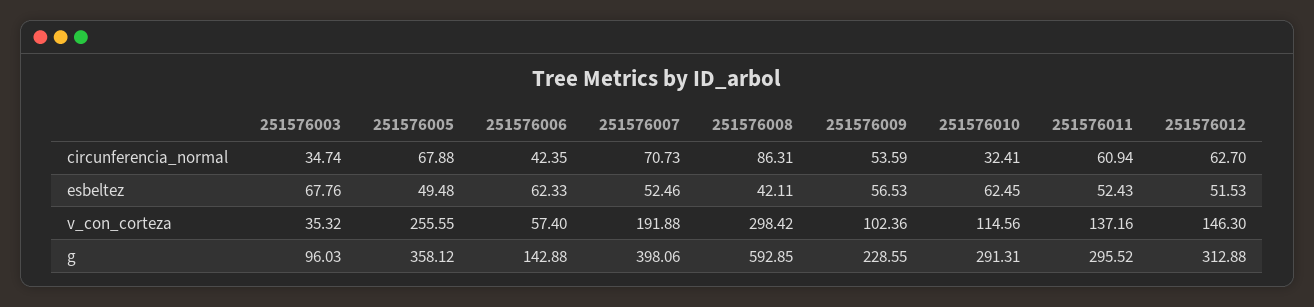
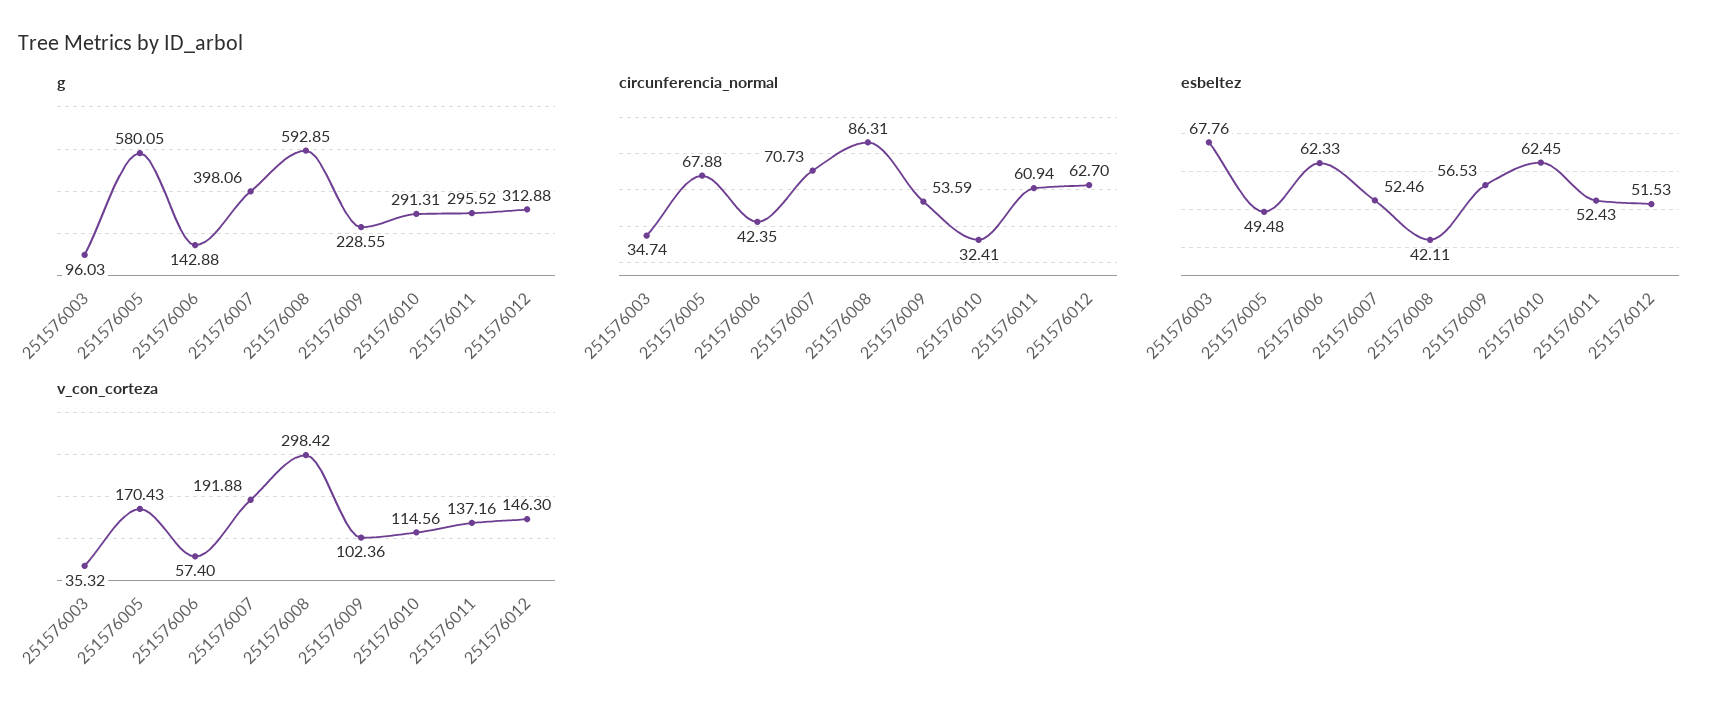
v_con_corteza, 251576005: 255.55 -> 170.43
g, 251576005: 358.12 -> 580.05

